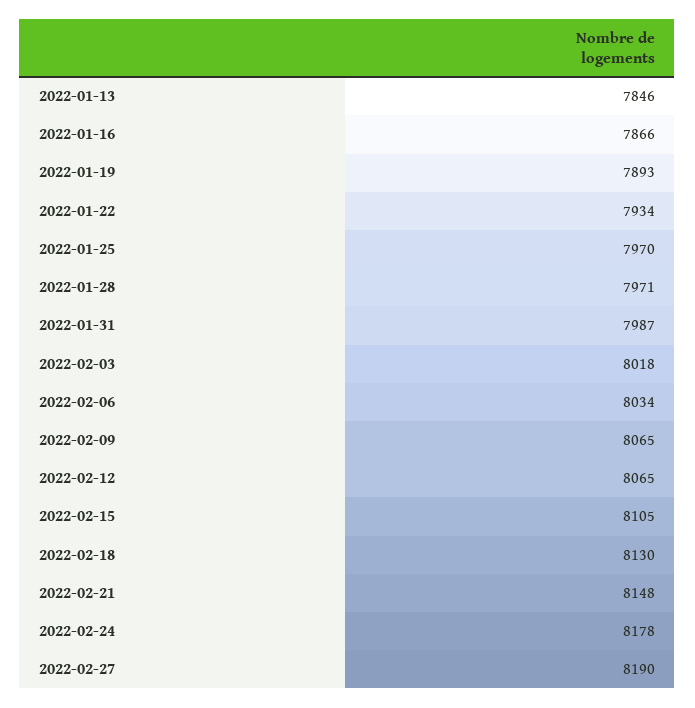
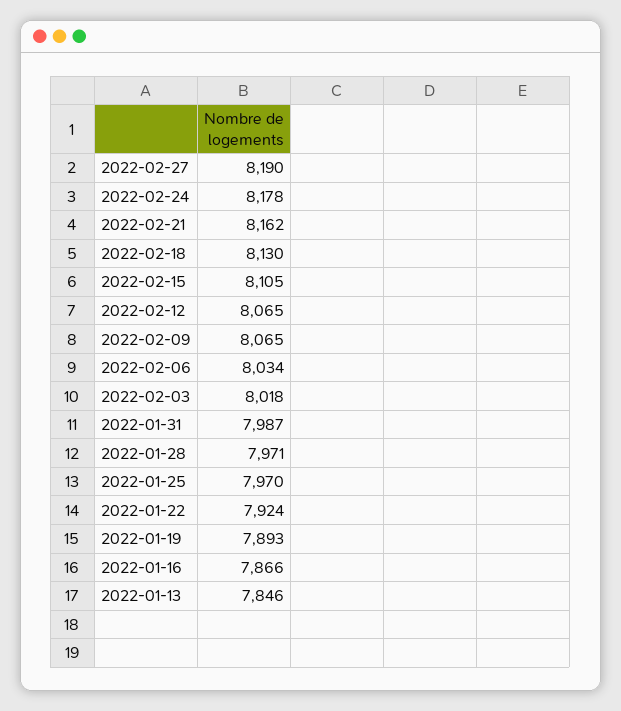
2022-01-22: 7934 -> 7924
2022-02-21: 8148 -> 8162

